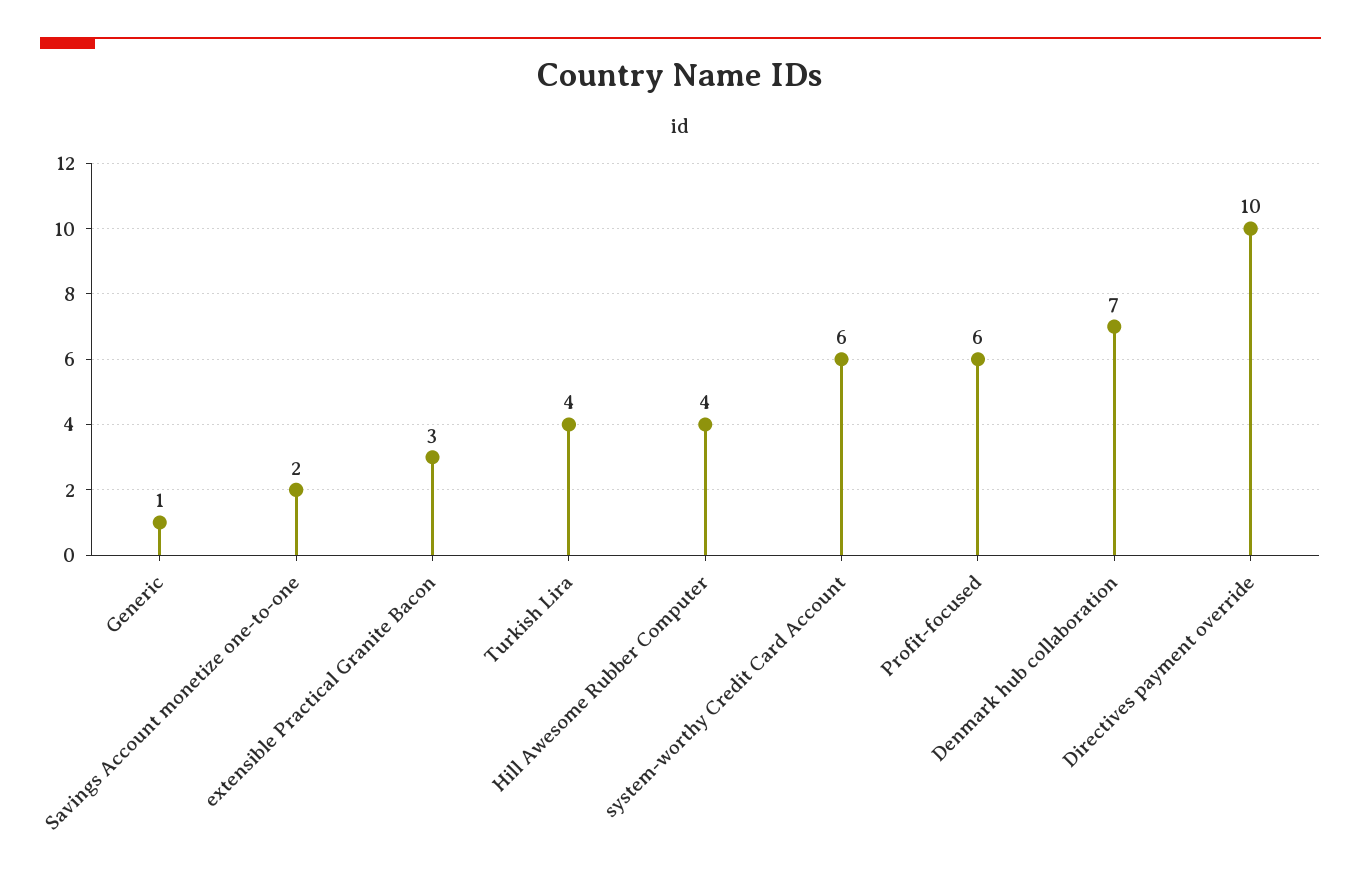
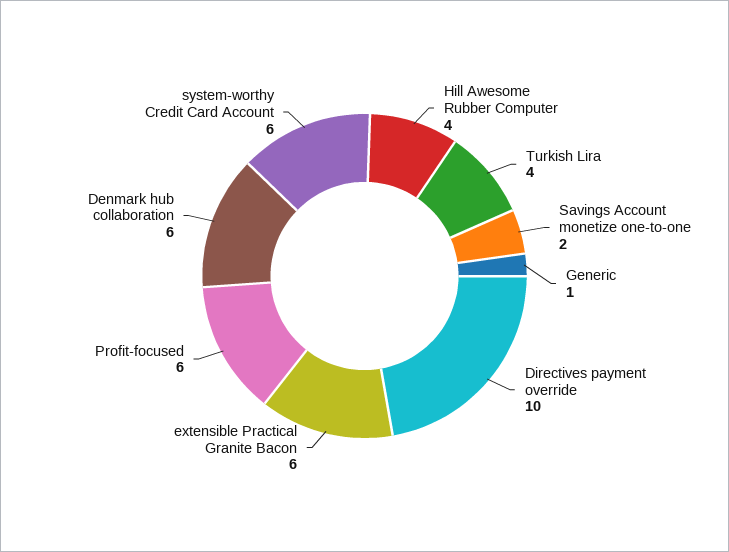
extensible Practical Granite Bacon: 3 -> 6
Denmark hub collaboration: 7 -> 6

